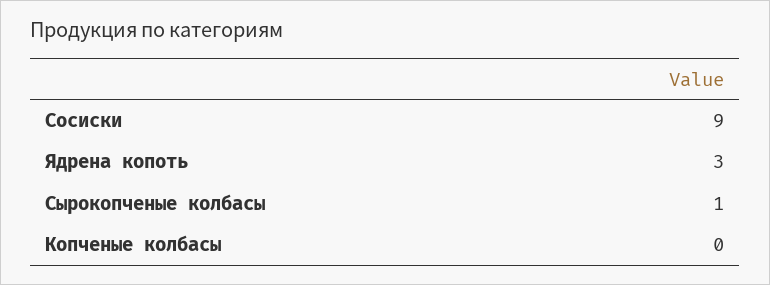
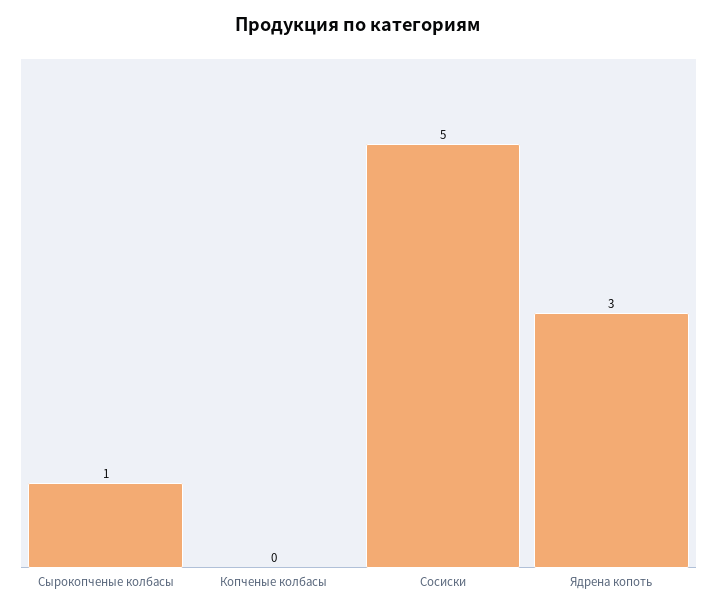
Сосиски: 9 -> 5

